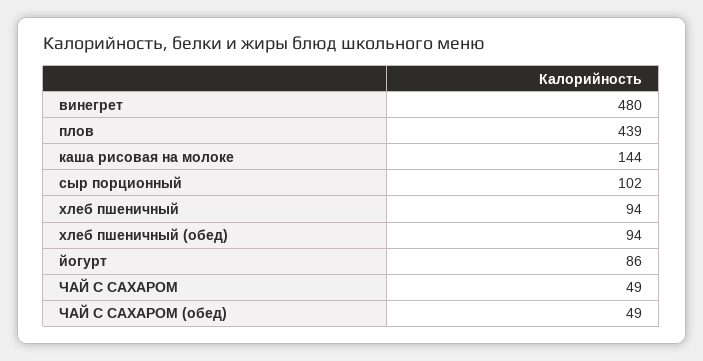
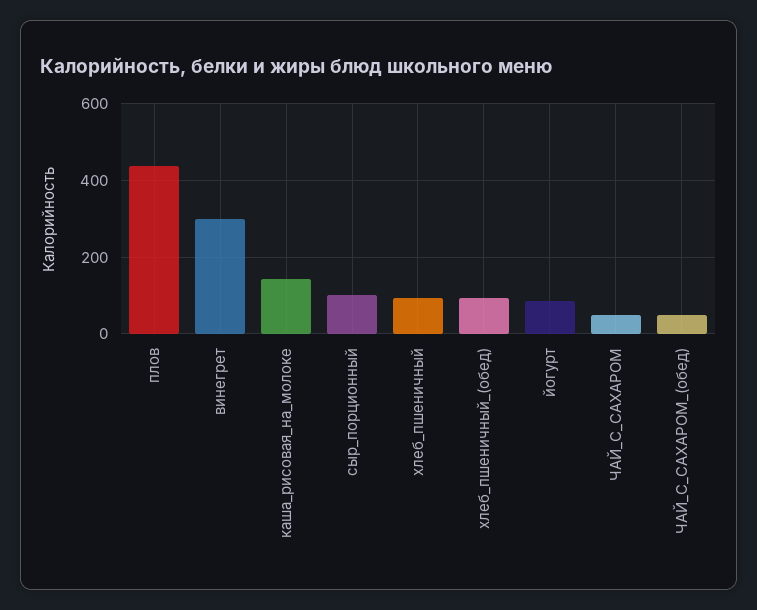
винегрет: 480 -> 300

